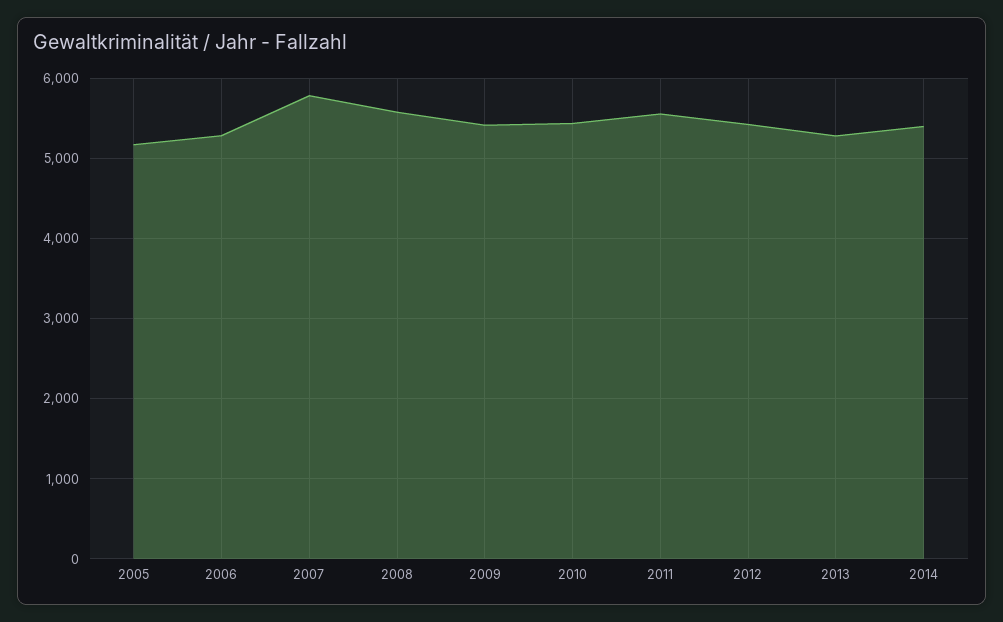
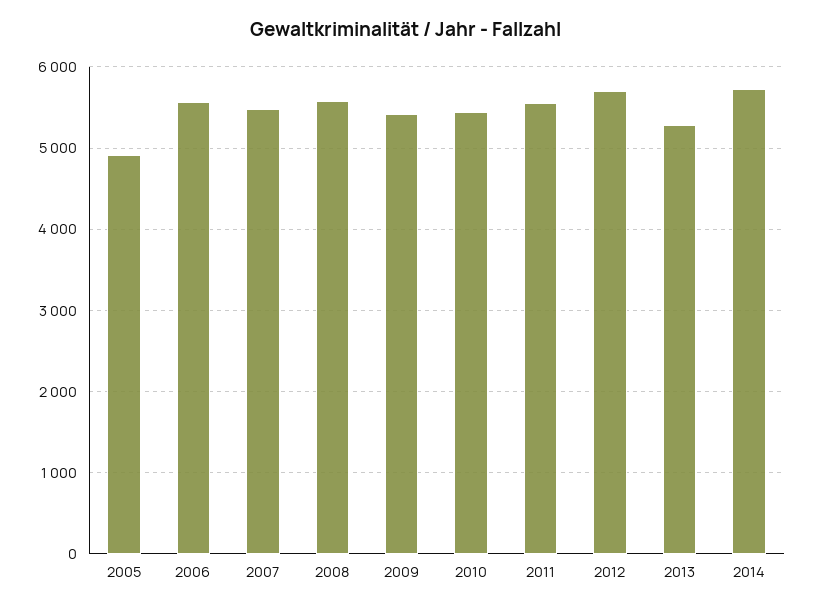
2005: 5200 -> 4900
2006: 5300 -> 5600
2007: 5800 -> 5500
2012: 5400 -> 5700
2014: 5400 -> 5700

